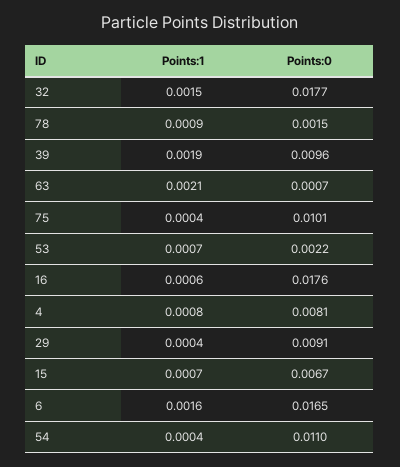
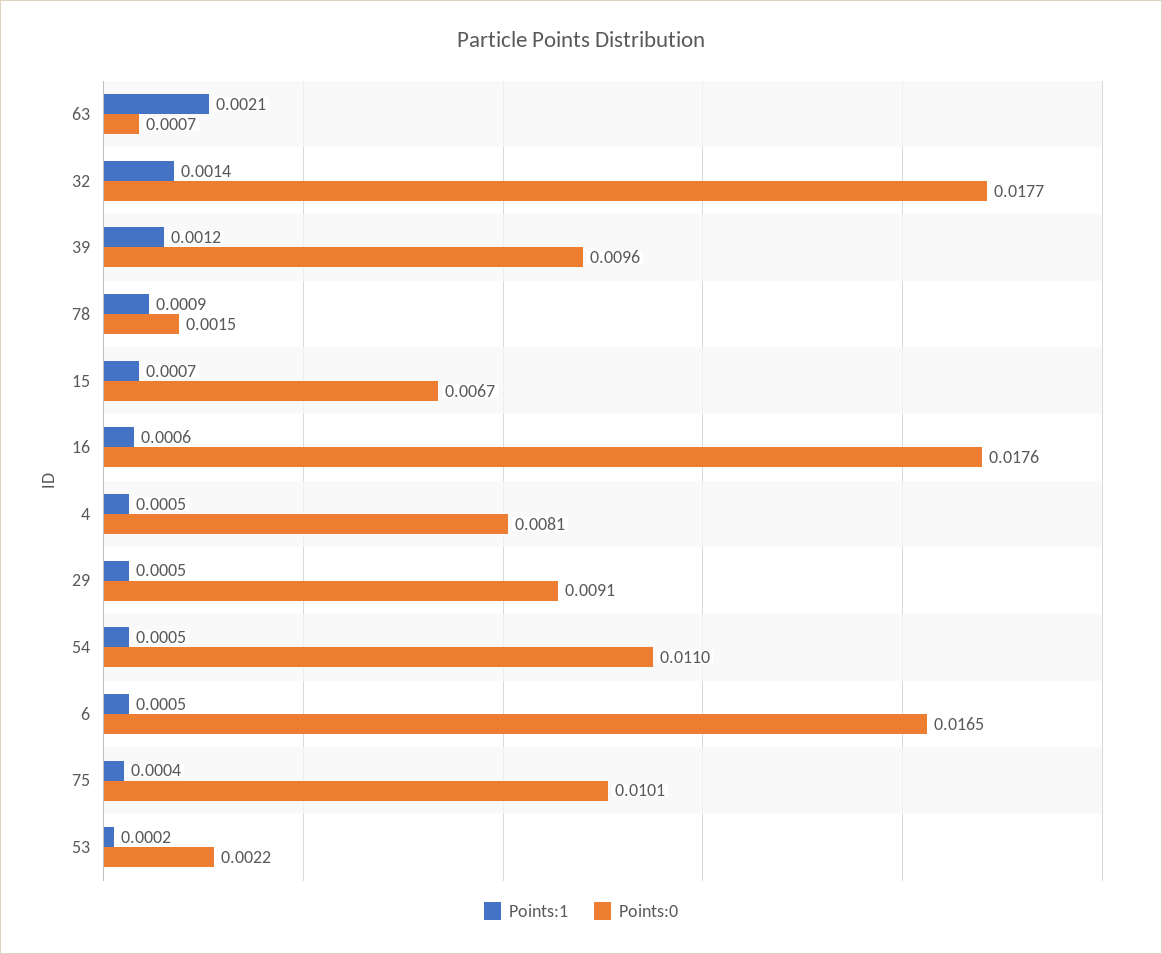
Points:1, 32: 0.0015 -> 0.0014
Points:1, 39: 0.0019 -> 0.0012
Points:1, 53: 0.0007 -> 0.0002
Points:1, 4: 0.0008 -> 0.0005
Points:1, 29: 0.0004 -> 0.0005
Points:1, 6: 0.0016 -> 0.0005
Points:1, 54: 0.0004 -> 0.0005

